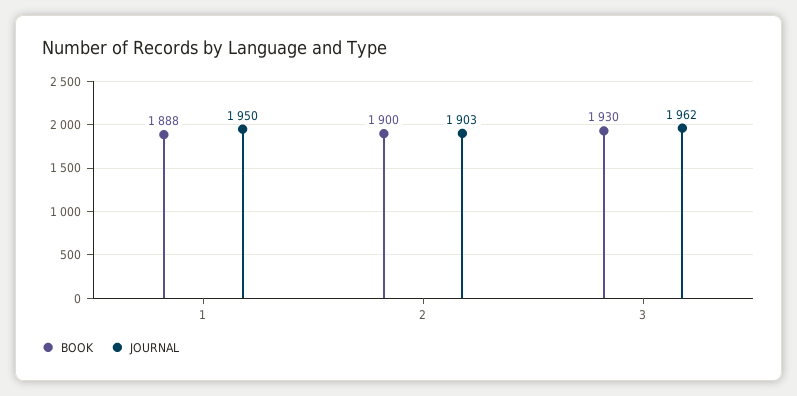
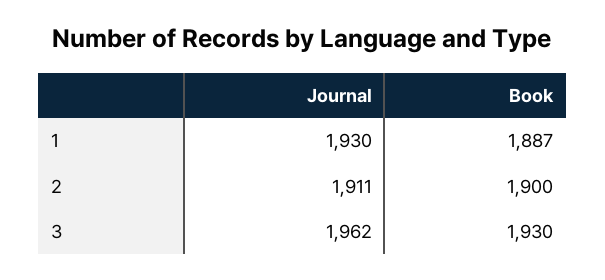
BOOK, 1: 1888 -> 1887
JOURNAL, 1: 1950 -> 1930
JOURNAL, 2: 1903 -> 1911

